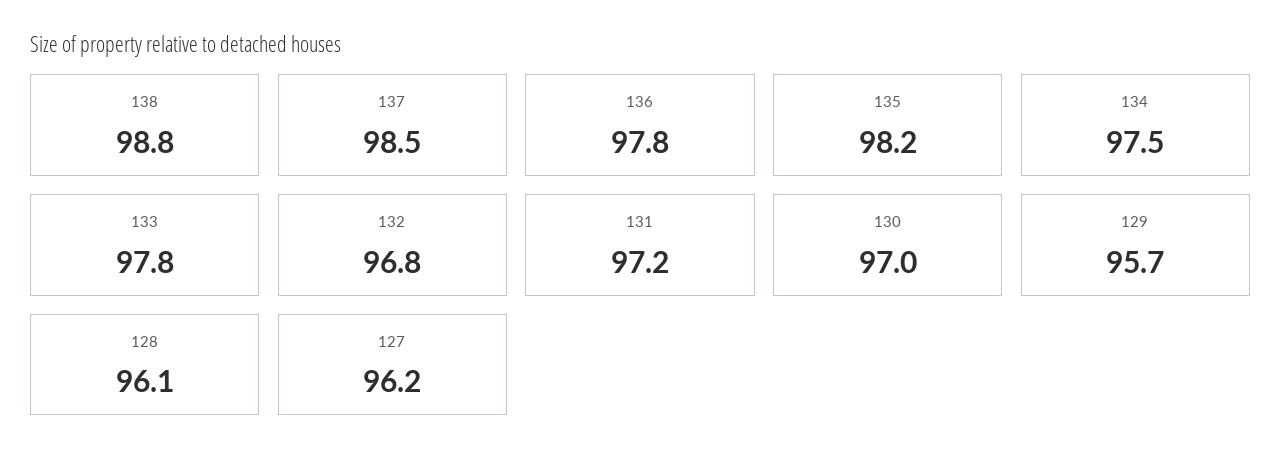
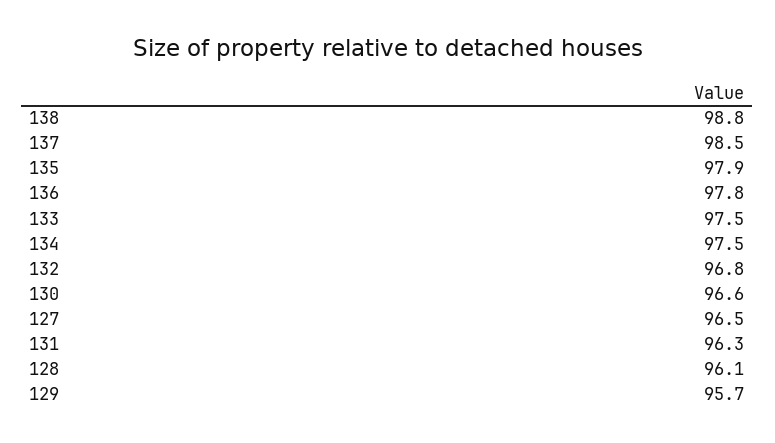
135: 98.2 -> 97.9
133: 97.8 -> 97.5
131: 97.2 -> 96.3
130: 97 -> 96.6
127: 96.2 -> 96.5

